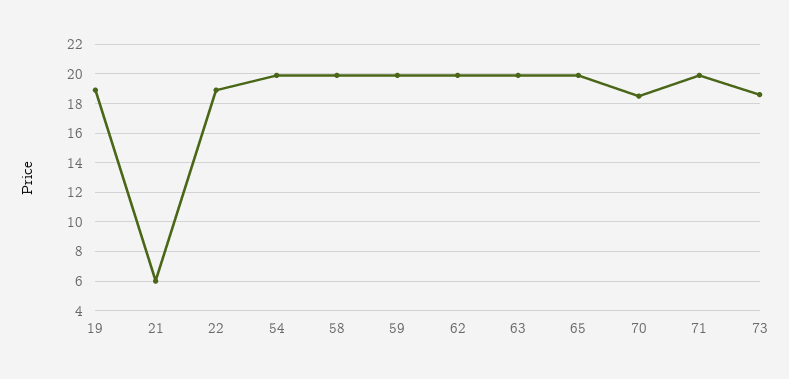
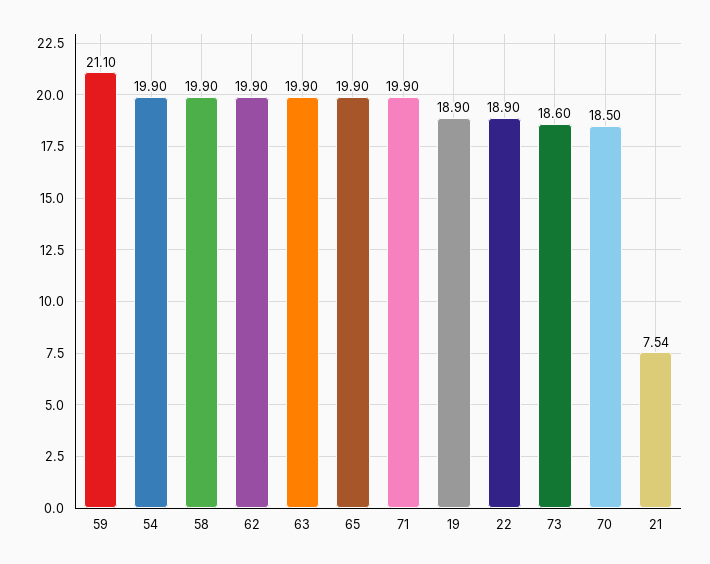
21: 6 -> 7.54
59: 20 -> 21.1

